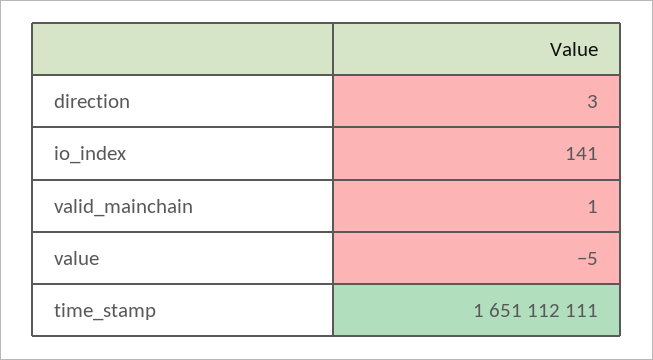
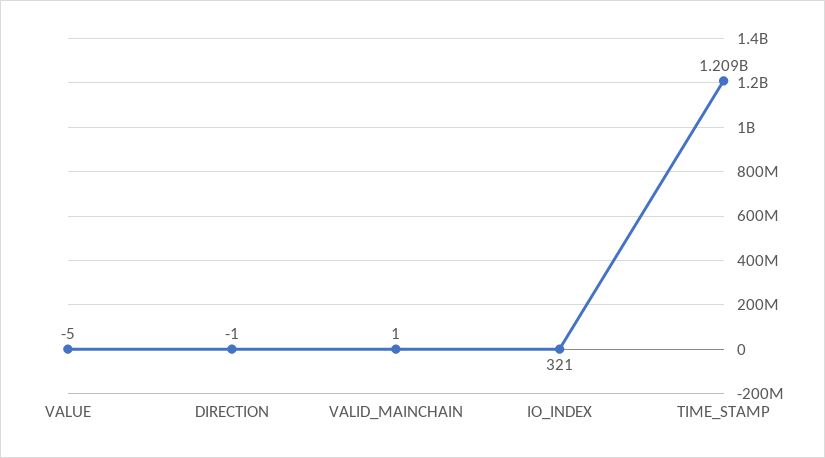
direction: 3 -> -1
io_index: 141 -> 321
time_stamp: 1651112111 -> 1209000000

